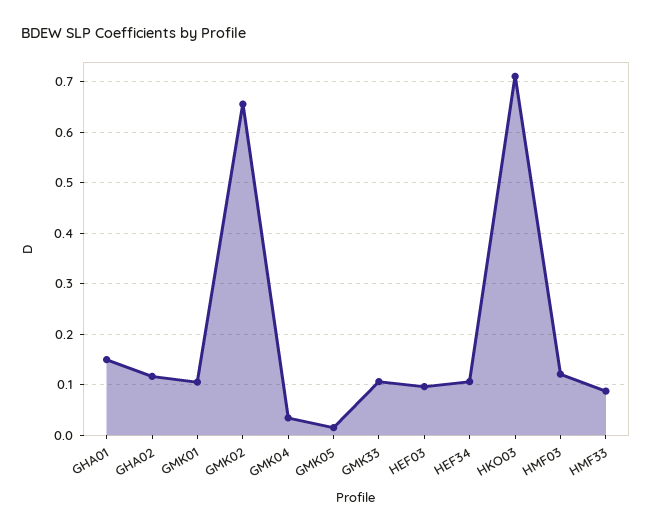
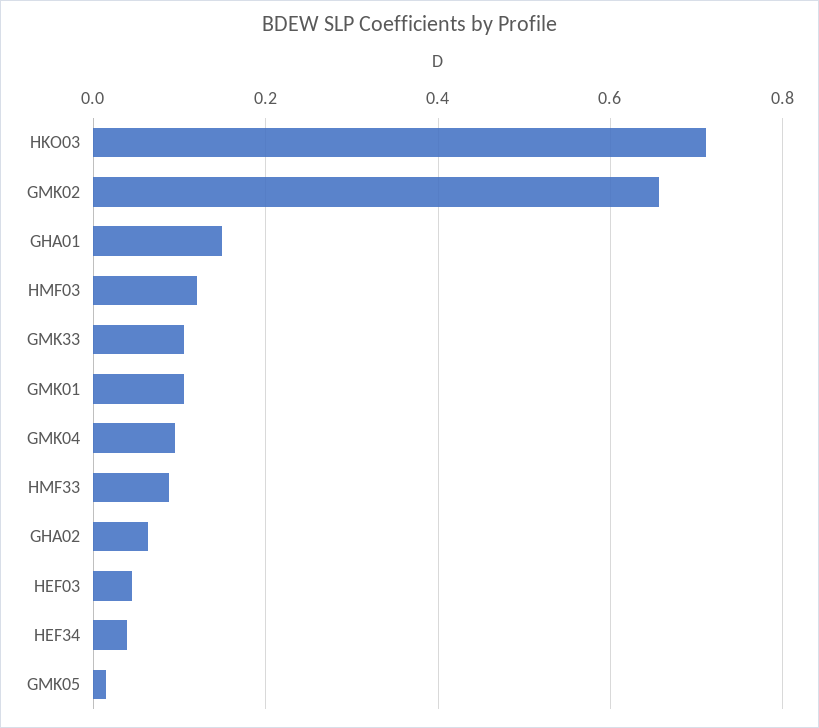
GHA02: 0.12 -> 0.06
GMK04: 0.04 -> 0.1
HEF03: 0.1 -> 0.04
HEF34: 0.1 -> 0.04

